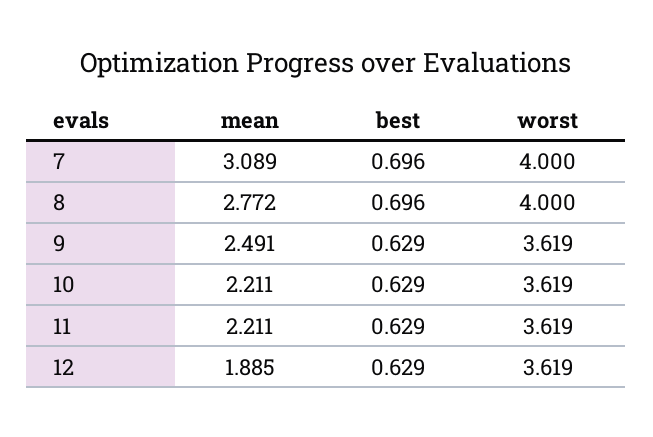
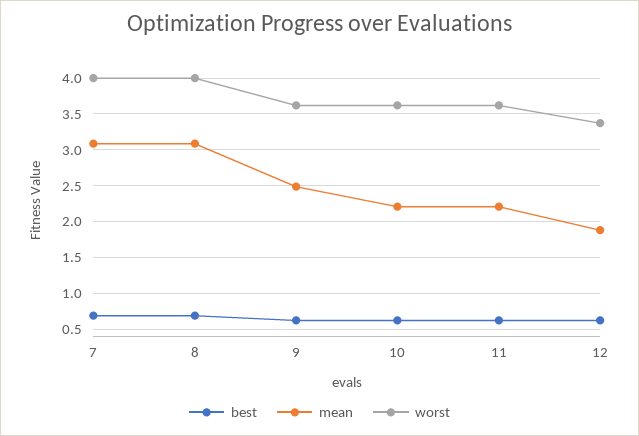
mean, 8: 2.772 -> 3.1
worst, 12: 3.619 -> 3.4

